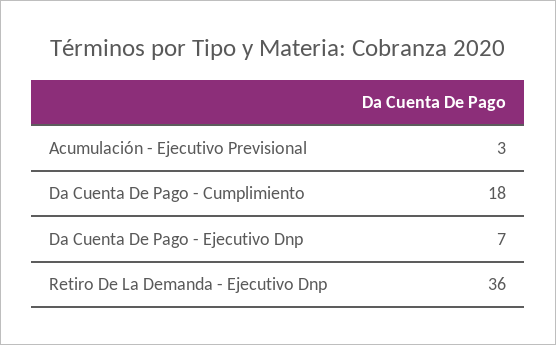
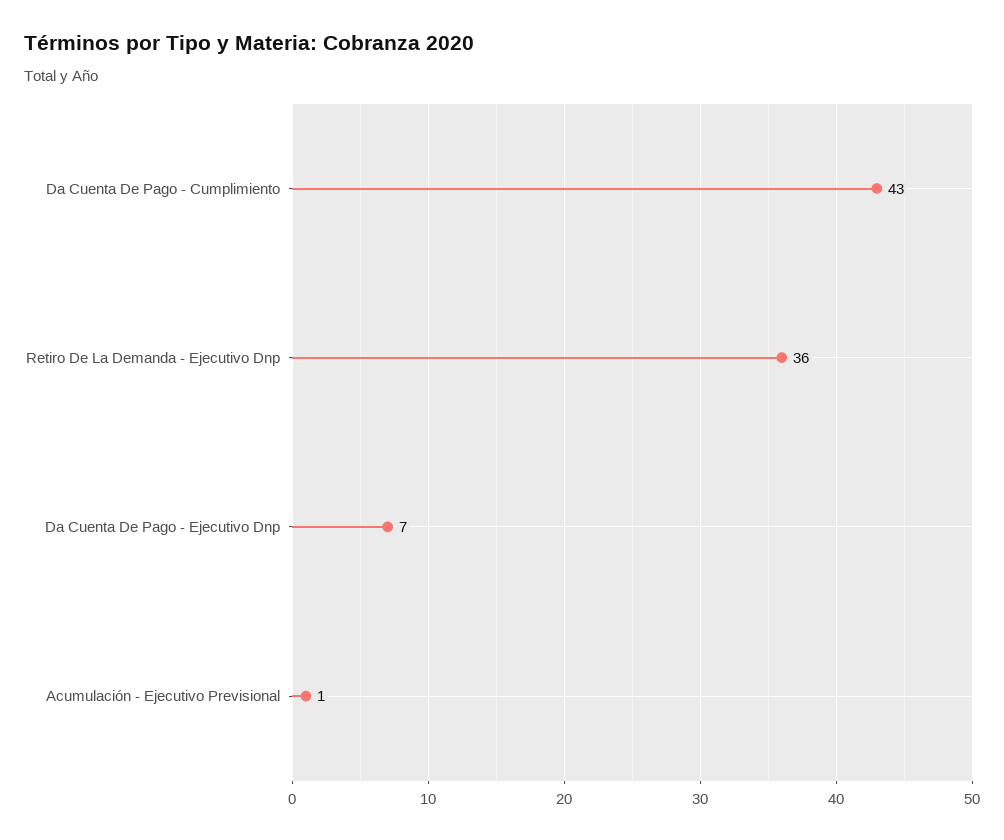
Acumulación - Ejecutivo Previsional: 3 -> 1
Da Cuenta De Pago - Cumplimiento: 18 -> 43

